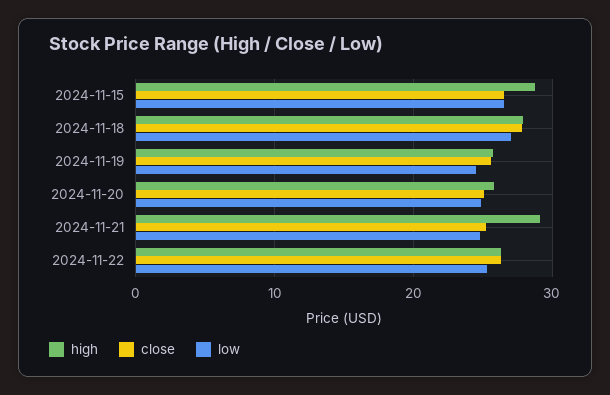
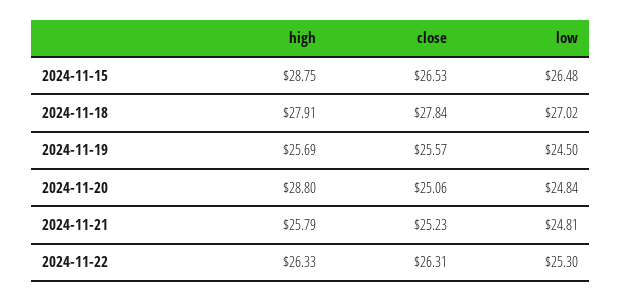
high, 2024-11-20: 26 -> 28.8
high, 2024-11-21: 29 -> 25.79

